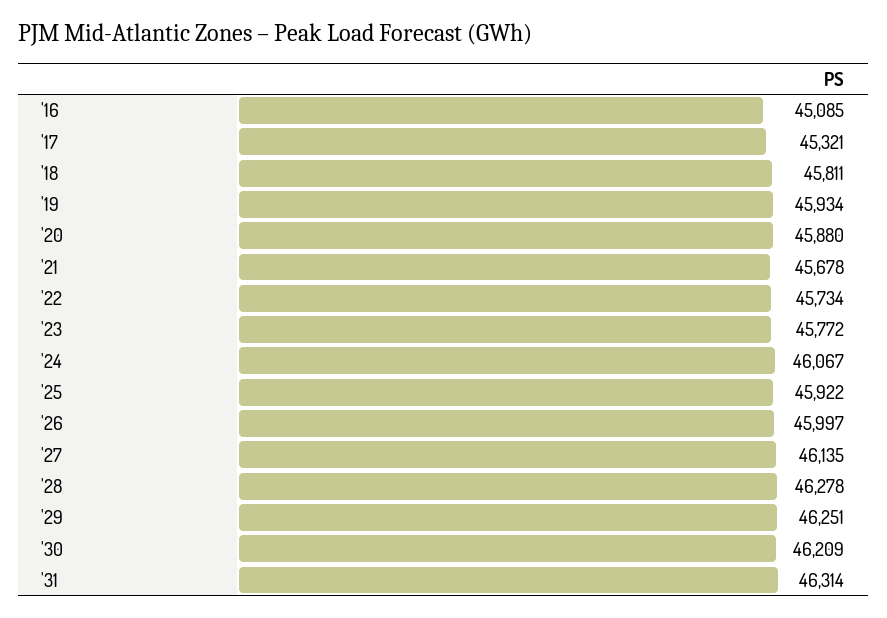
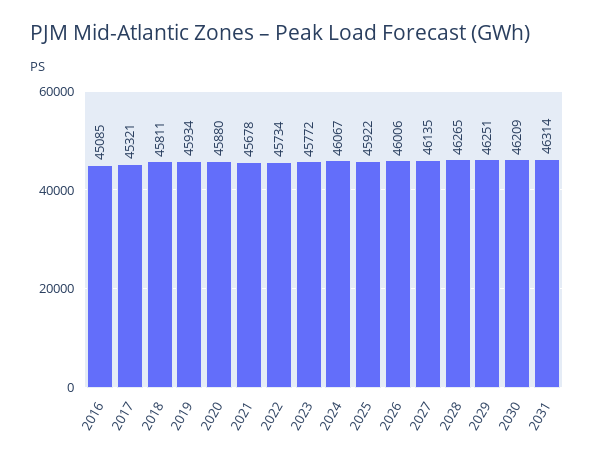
'26: 45997 -> 46006
'28: 46278 -> 46265

